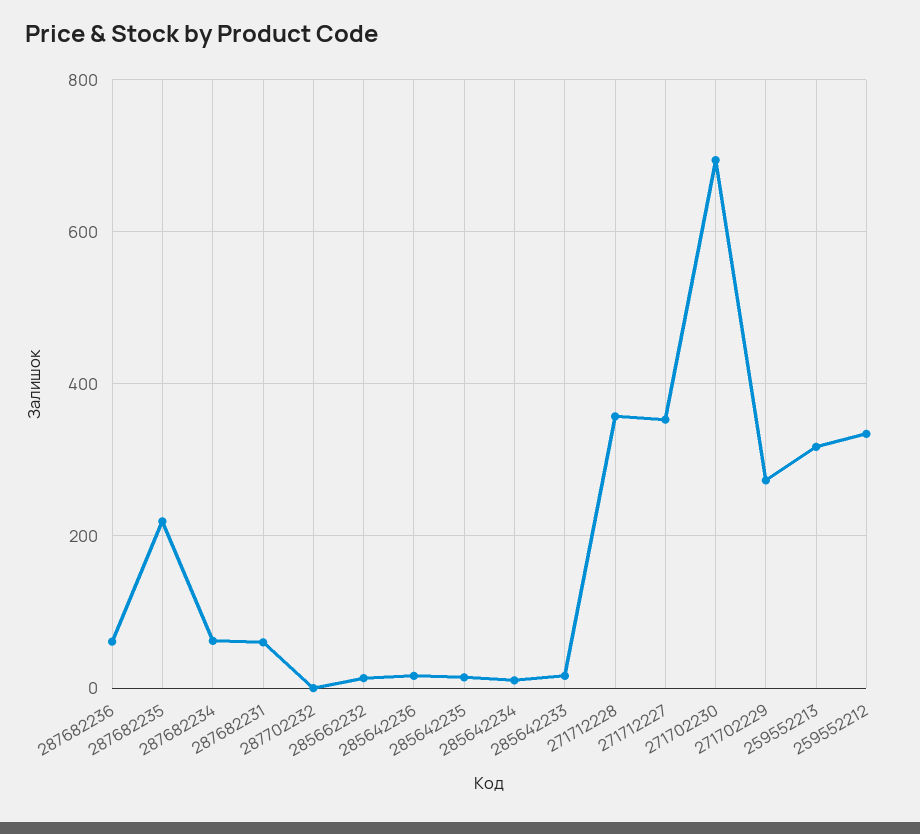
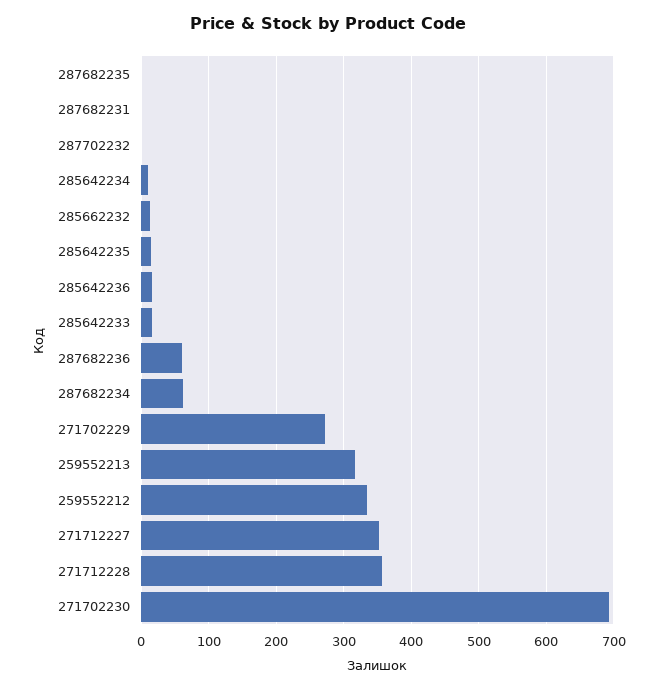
287682235: 220 -> 0
287682231: 60 -> 0

